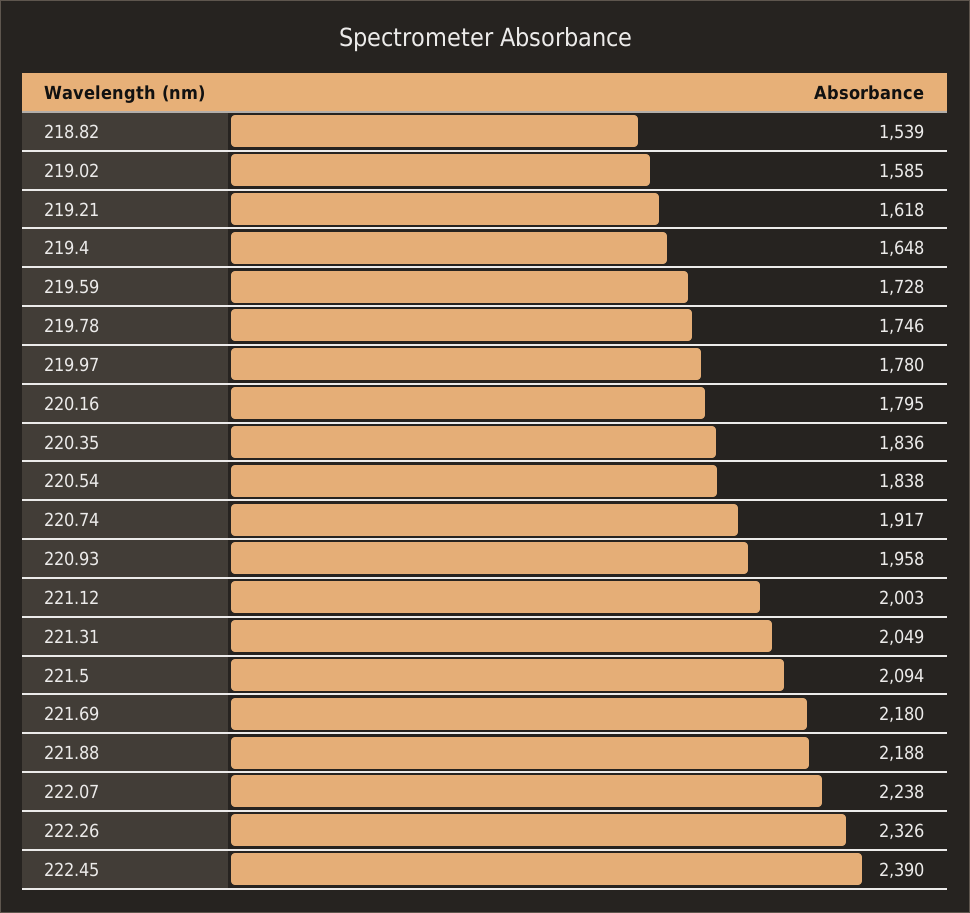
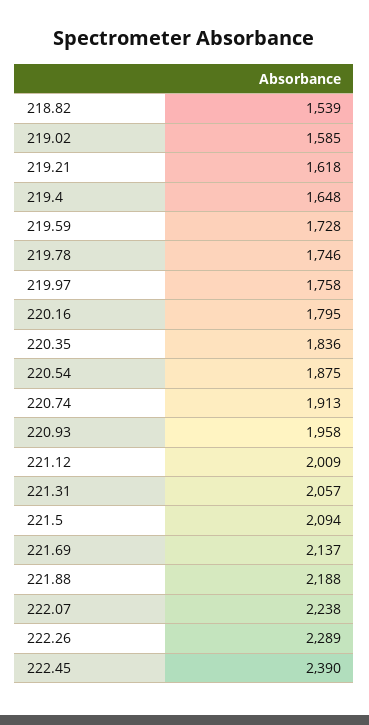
219.97: 1780 -> 1758
220.54: 1838 -> 1875
220.74: 1917 -> 1913
221.12: 2003 -> 2009
221.31: 2049 -> 2057
221.69: 2180 -> 2137
222.26: 2326 -> 2289

